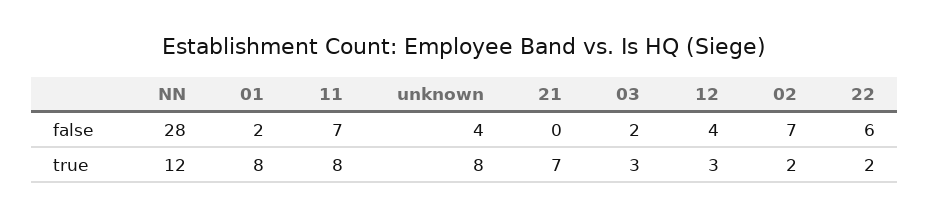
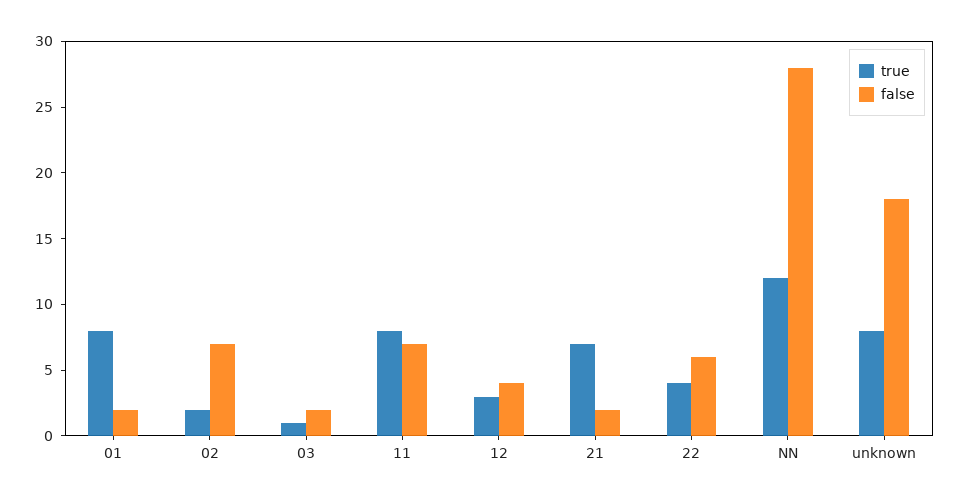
false, unknown: 4 -> 18
false, 21: 0 -> 2
true, 03: 3 -> 1
true, 22: 2 -> 4

